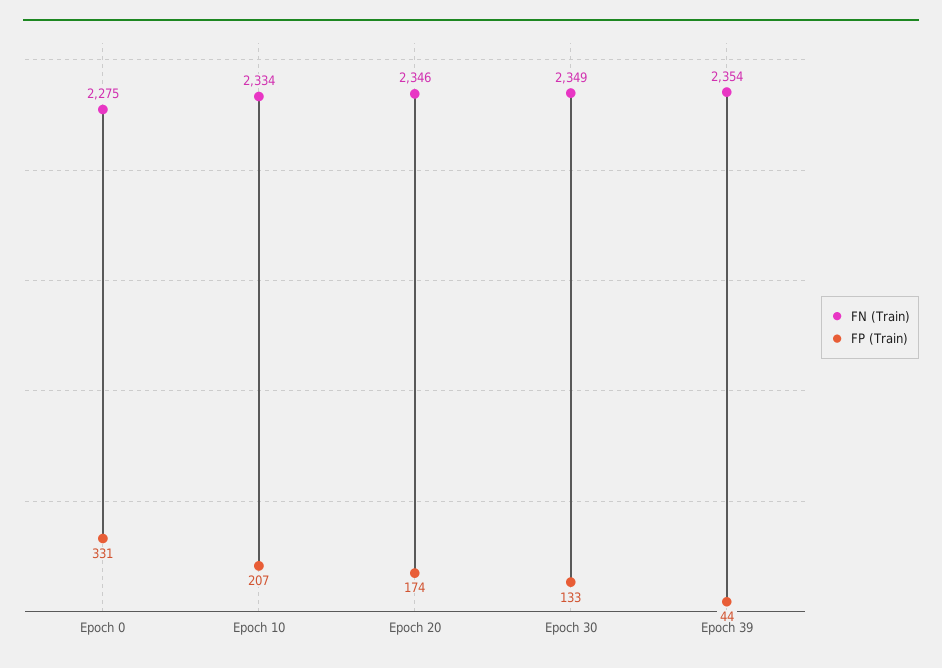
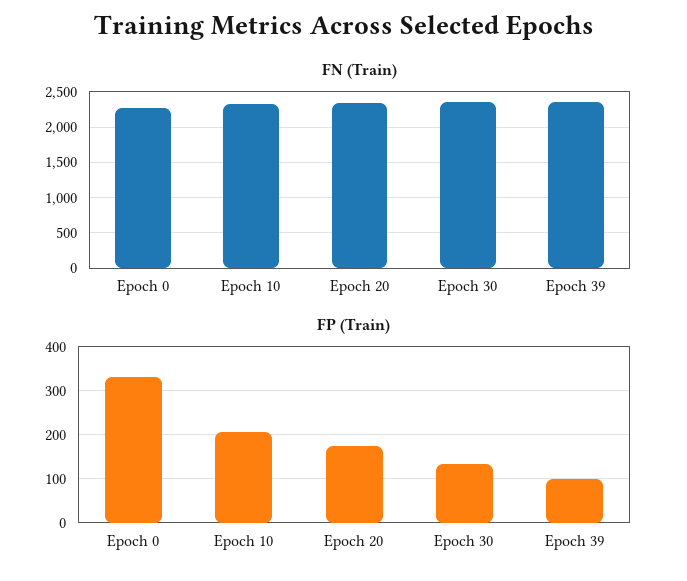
FP (Train), Epoch 39: 44 -> 100

